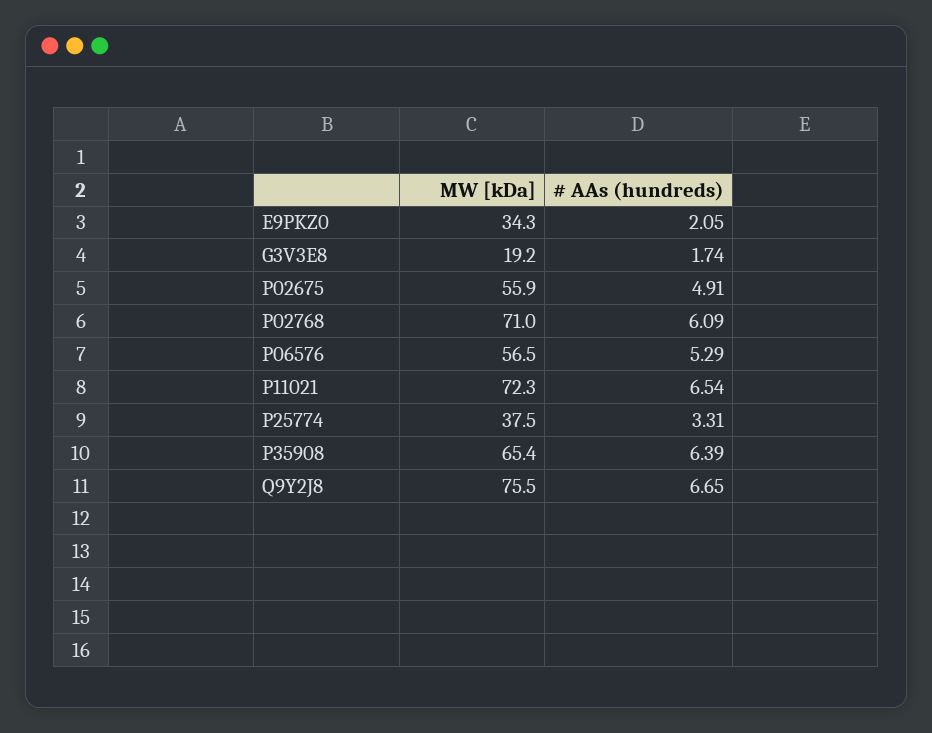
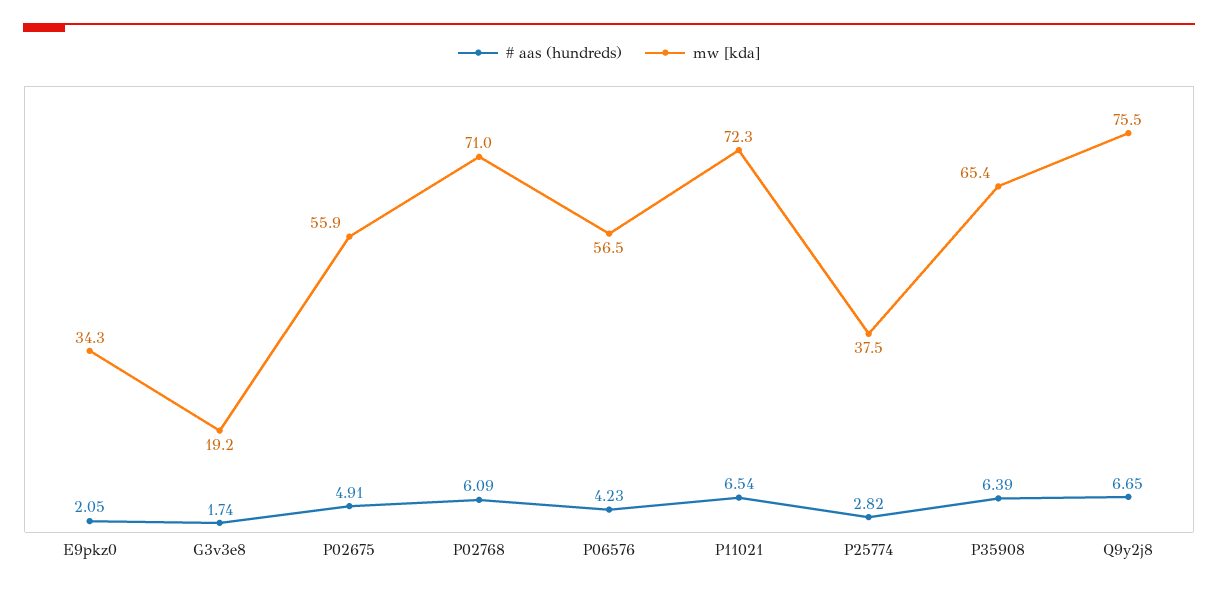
# AAs (hundreds), P06576: 5.29 -> 4.23
# AAs (hundreds), P25774: 3.31 -> 2.82

